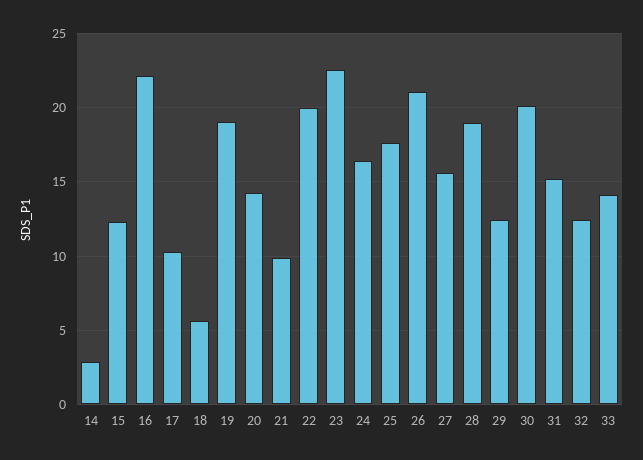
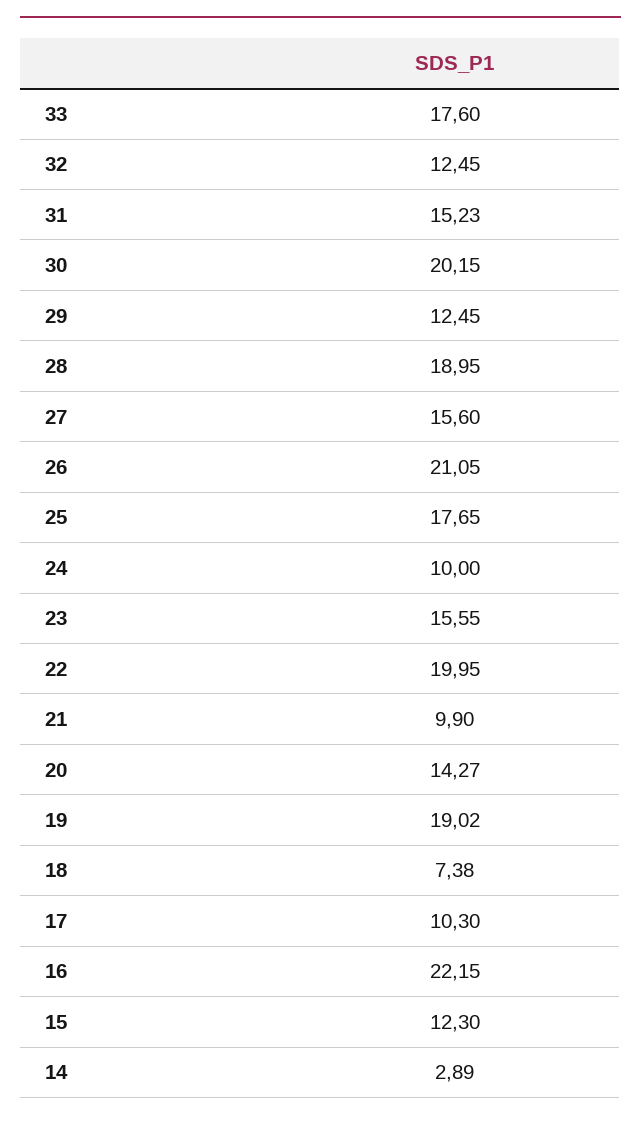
18: 5.5 -> 7.38
23: 22.5 -> 15.55
24: 16.5 -> 10
33: 14 -> 17.6

